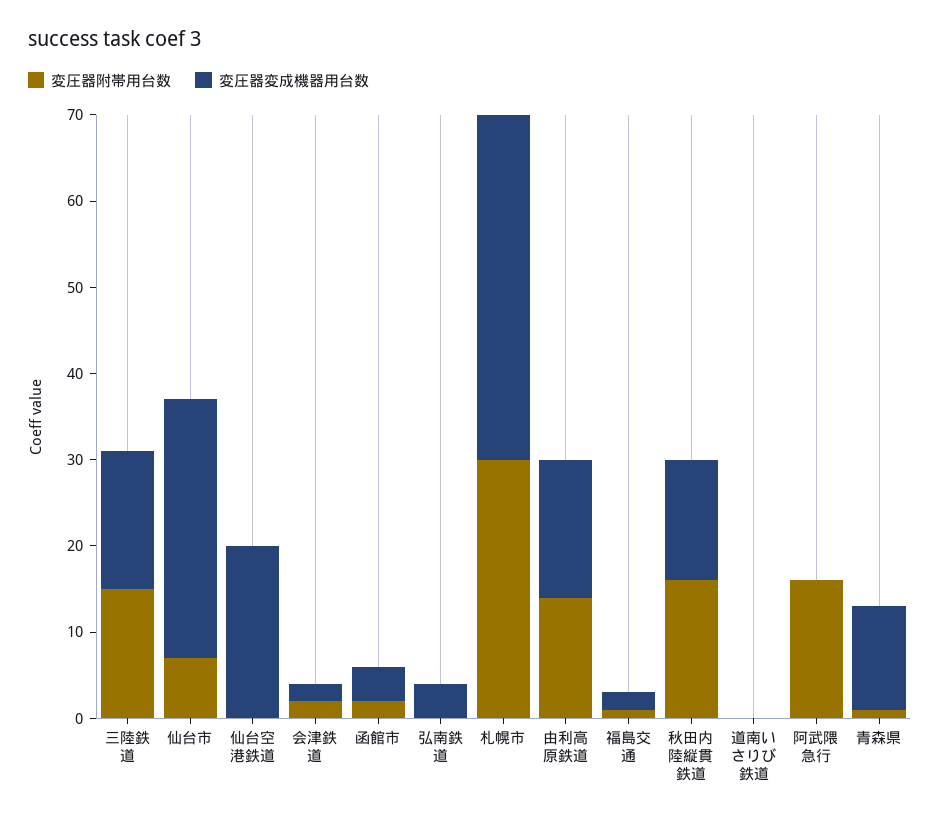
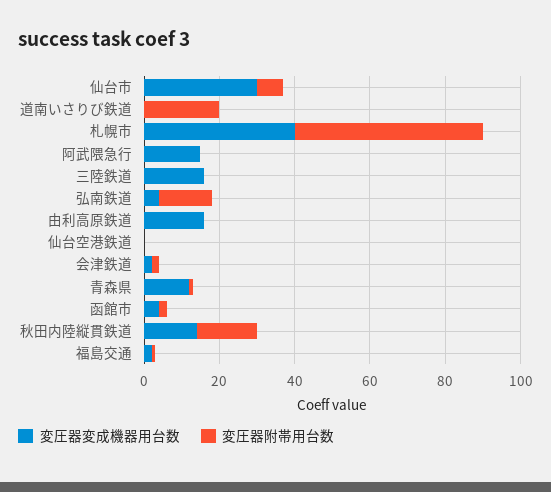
変圧器附帯用台数, 三陸鉄道: 15 -> 0
変圧器変成機器用台数, 仙台空港鉄道: 20 -> 0
変圧器附帯用台数, 弘南鉄道: 0 -> 15
変圧器附帯用台数, 札幌市: 30 -> 50
変圧器附帯用台数, 由利高原鉄道: 14 -> 0
変圧器附帯用台数, 道南いさりび鉄道: 0 -> 20
変圧器附帯用台数, 阿武隈急行: 16 -> 0
変圧器変成機器用台数, 阿武隈急行: 0 -> 15

